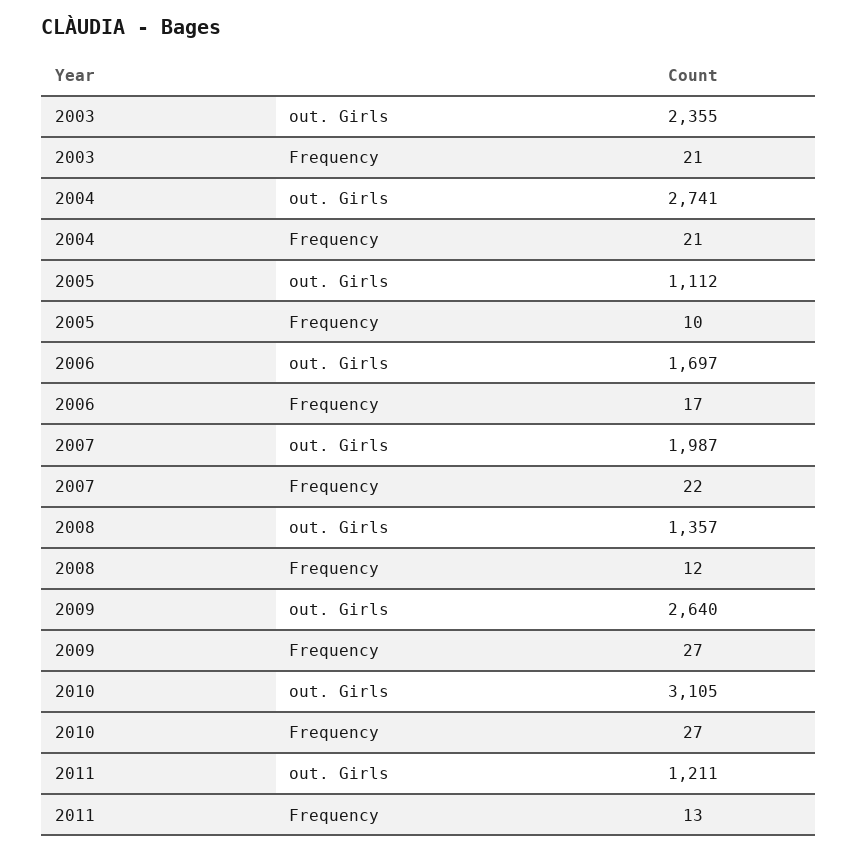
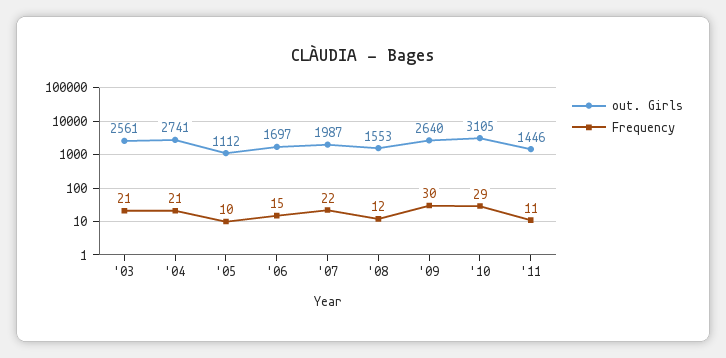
out. Girls, 2003: 2355 -> 2561
Frequency, 2006: 17 -> 15
out. Girls, 2008: 1357 -> 1553
Frequency, 2009: 27 -> 30
Frequency, 2010: 27 -> 29
out. Girls, 2011: 1211 -> 1446
Frequency, 2011: 13 -> 11

